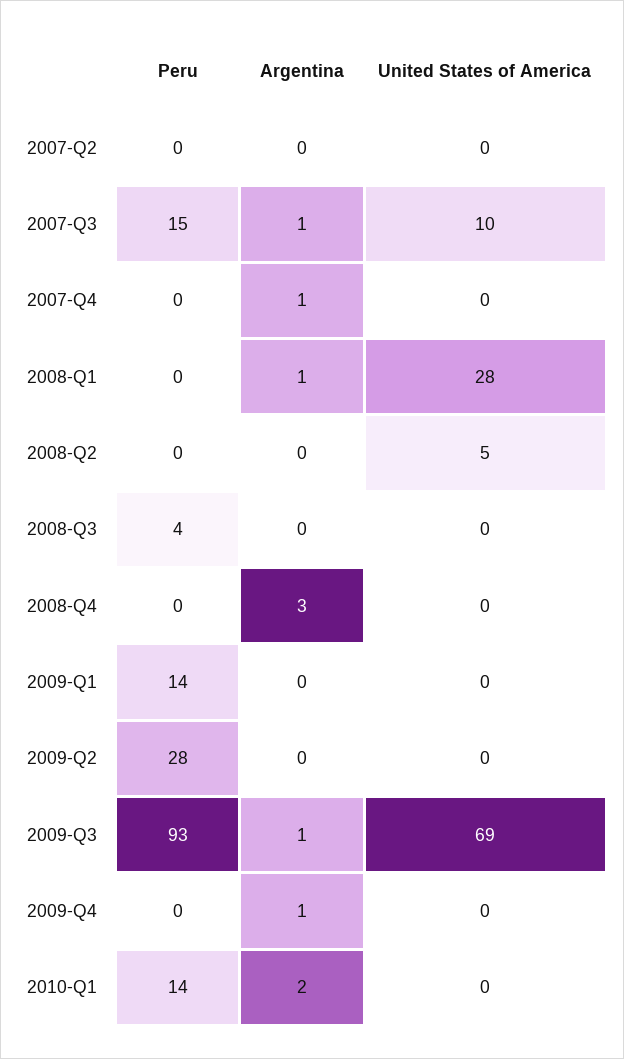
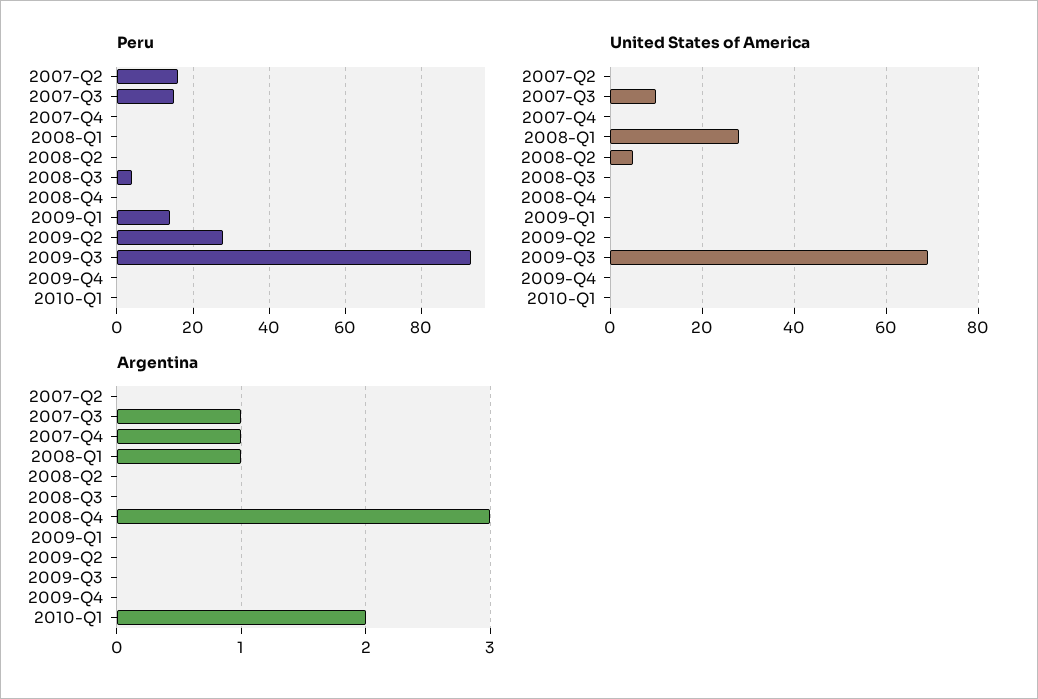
Peru, 2007-Q2: 0 -> 15
Argentina, 2009-Q3: 1 -> 0
Argentina, 2009-Q4: 1 -> 0
Peru, 2010-Q1: 14 -> 0

